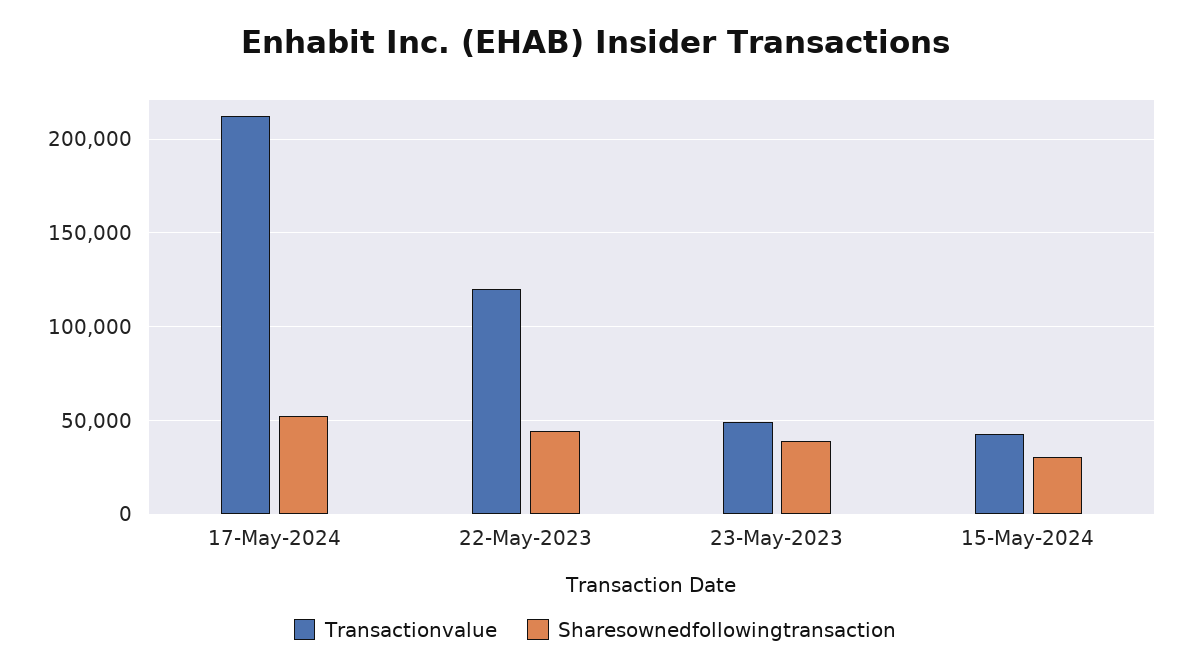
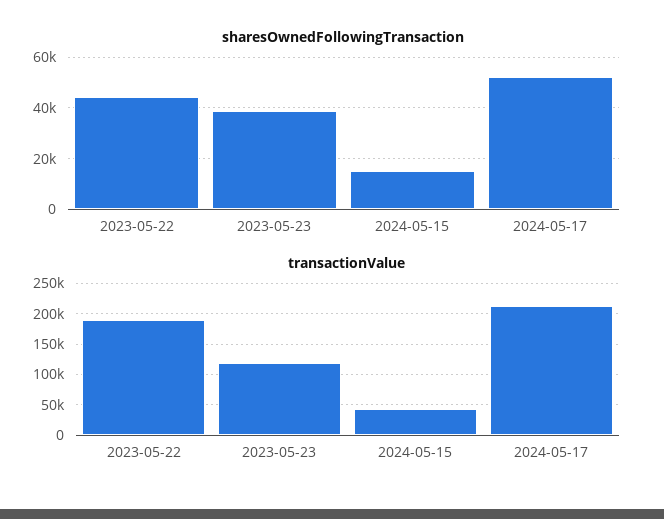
Transactionvalue, 22-May-2023: 120000 -> 190000
Transactionvalue, 23-May-2023: 50000 -> 120000
Sharesownedfollowingtransaction, 15-May-2024: 30000 -> 15000

